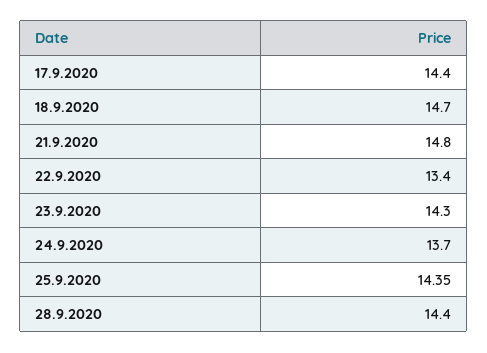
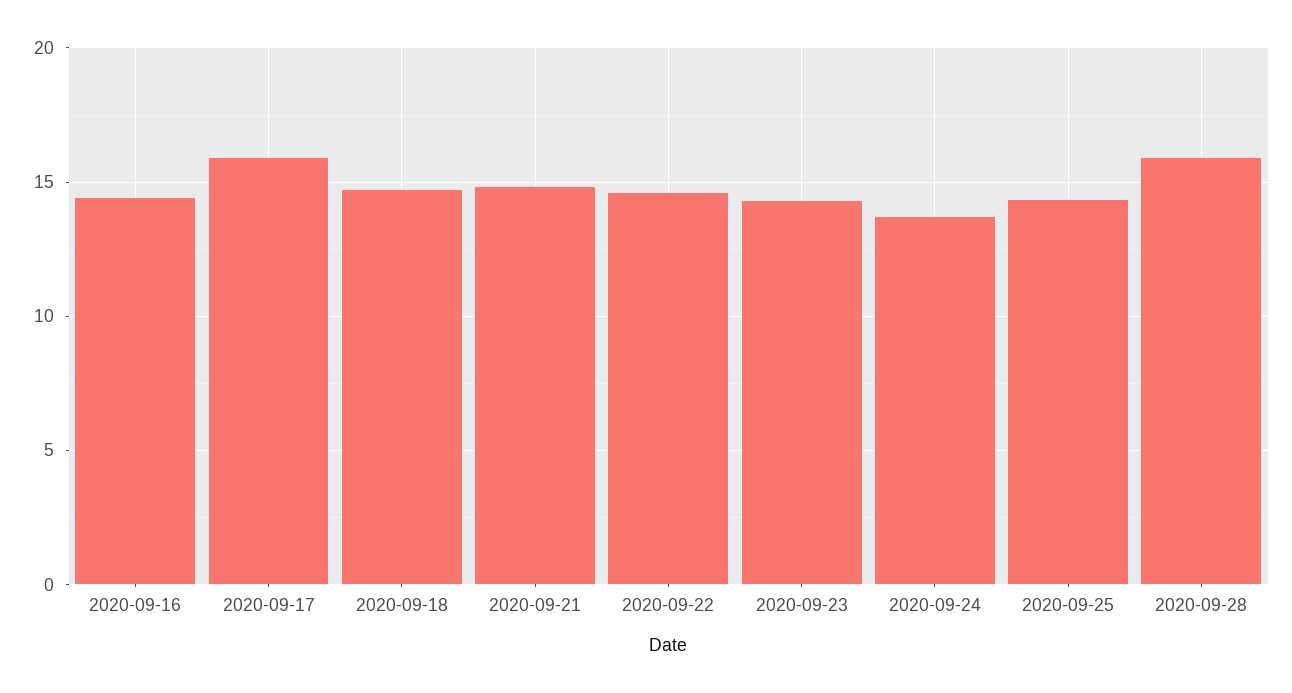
17.9.2020: 14.4 -> 16
22.9.2020: 13.4 -> 14.5
28.9.2020: 14.4 -> 16
2020-09-16: none -> 14.5

